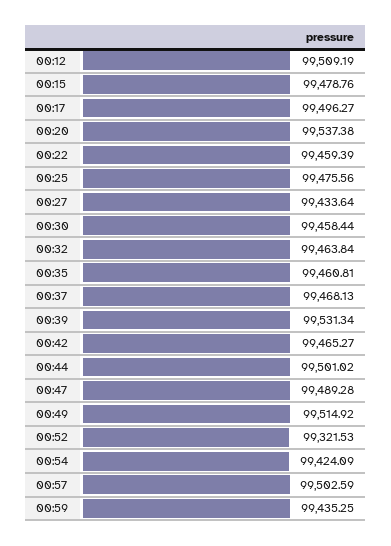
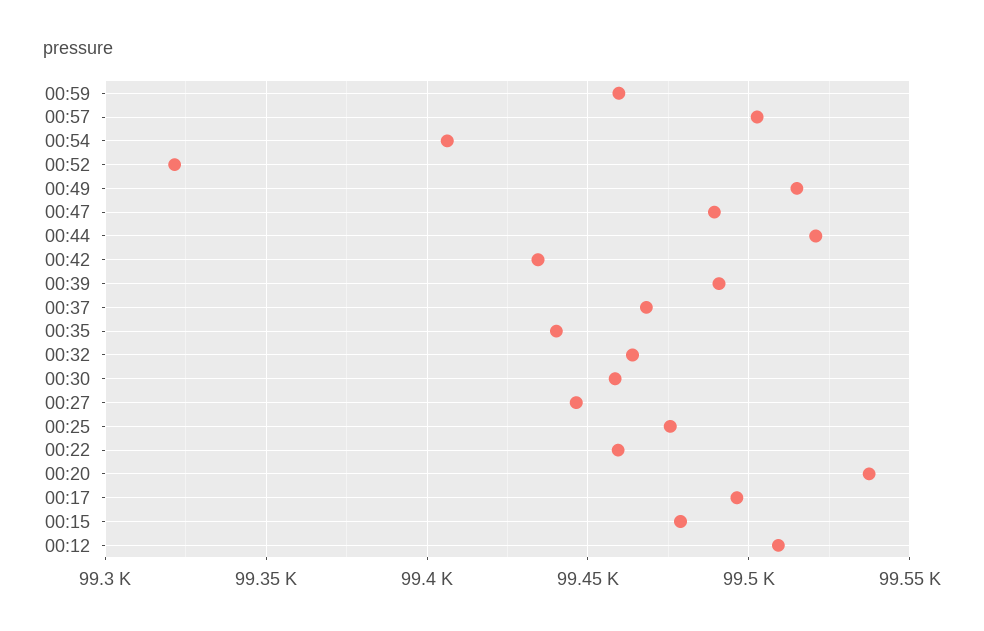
00:27: 99433.64 -> 99445
00:35: 99460.81 -> 99440
00:39: 99531.34 -> 99490
00:42: 99465.27 -> 99435
00:44: 99501.02 -> 99520
00:54: 99424.09 -> 99405
00:59: 99435.25 -> 99460

